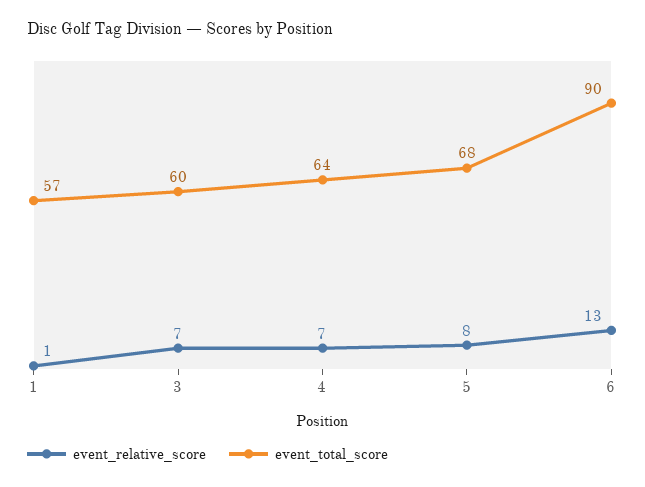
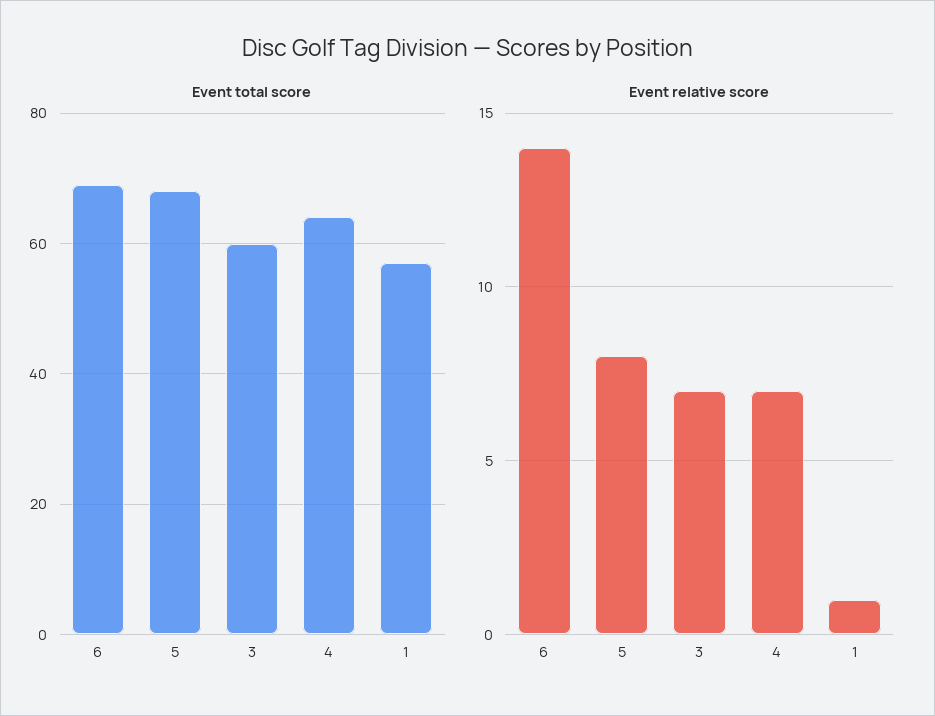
event_relative_score, 6: 13 -> 14
event_total_score, 6: 90 -> 70

